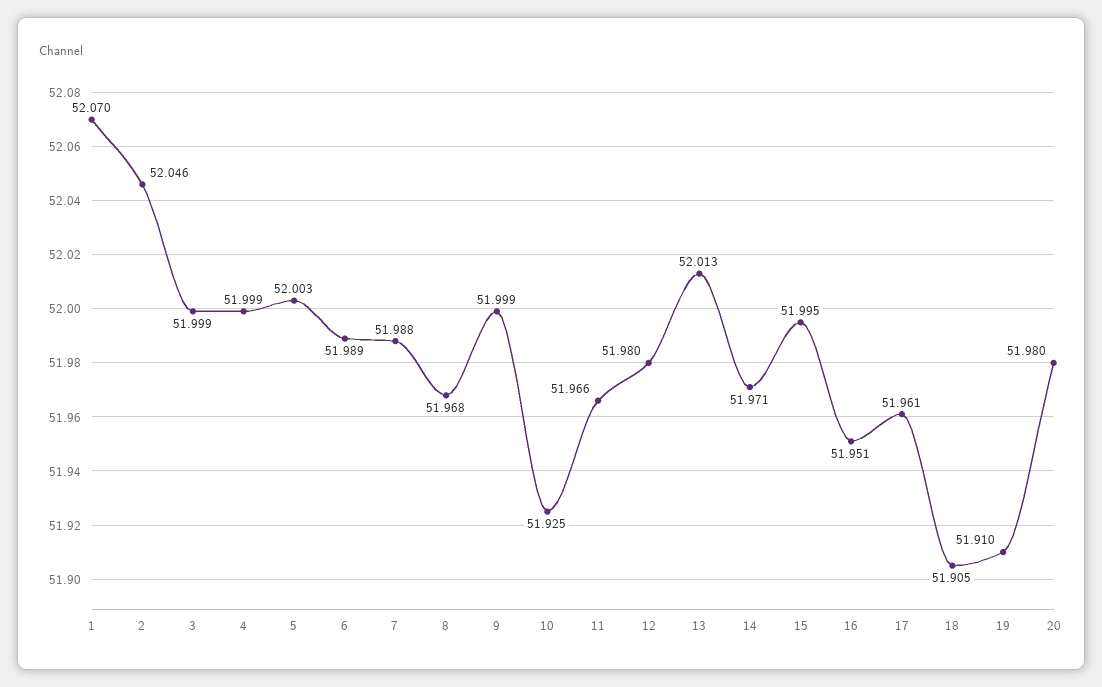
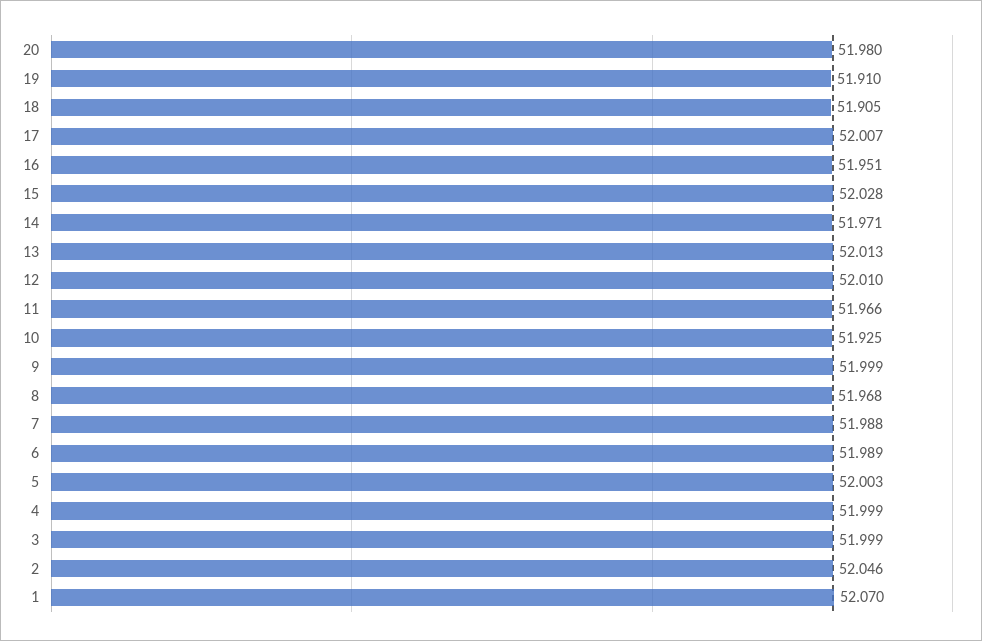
12: 51.98 -> 52.01
15: 51.995 -> 52.028
17: 51.961 -> 52.007

